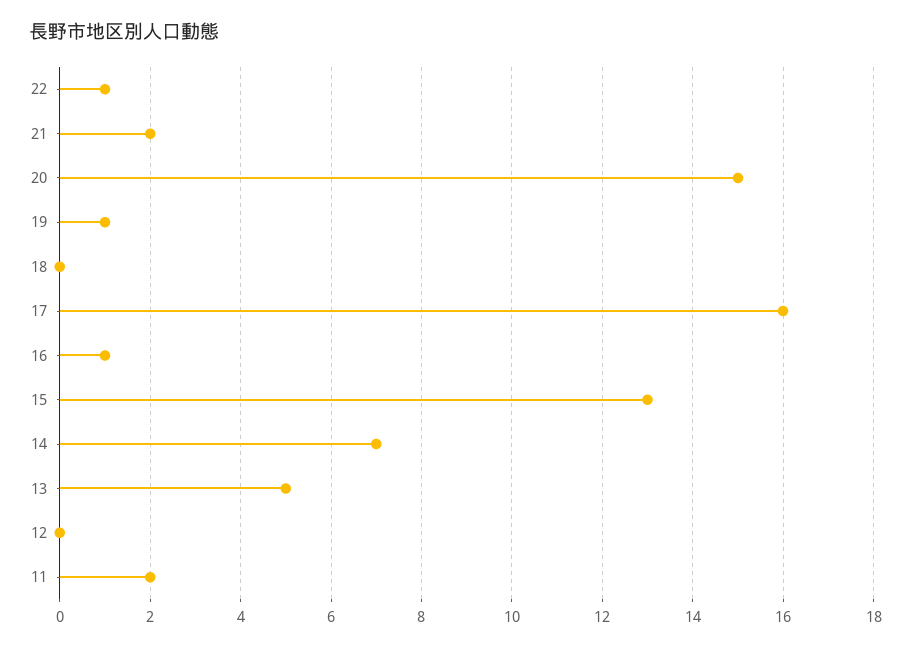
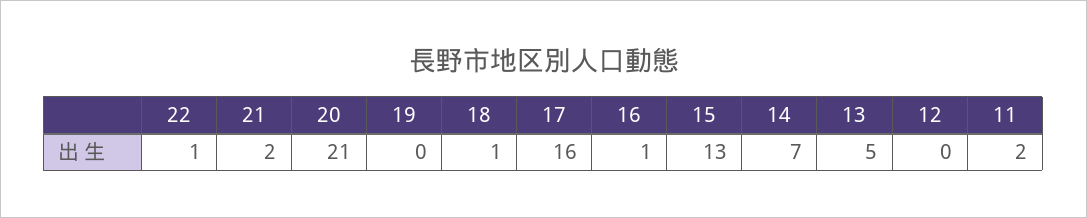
20: 15 -> 21
19: 1 -> 0
18: 0 -> 1

